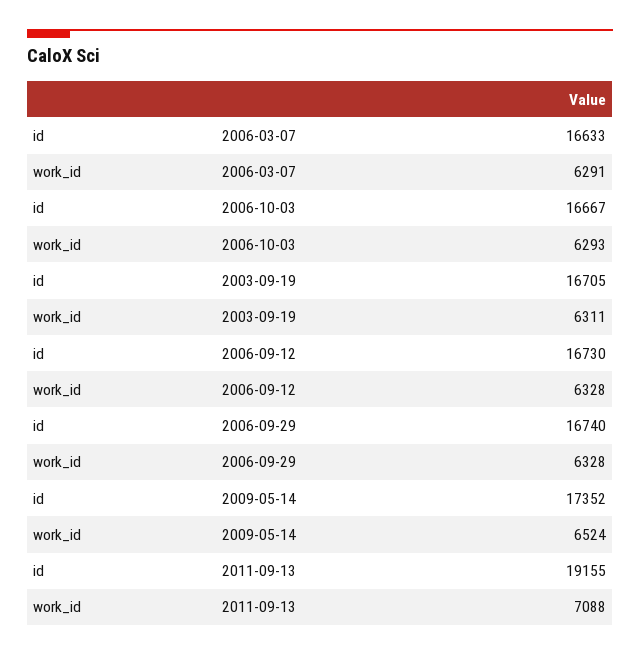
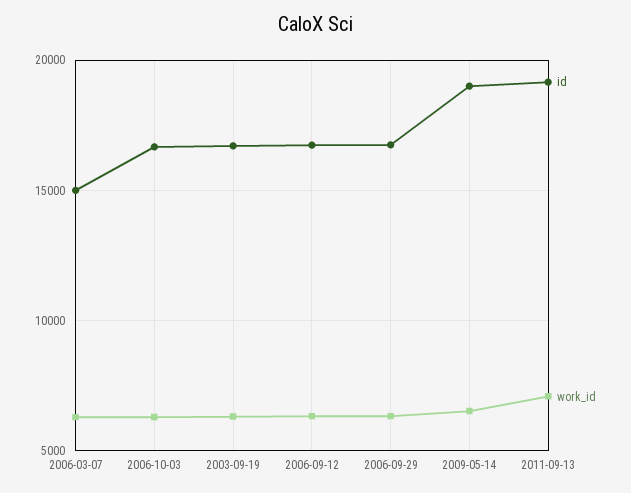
id, 2006-03-07: 16633 -> 15000
id, 2009-05-14: 17352 -> 19000

